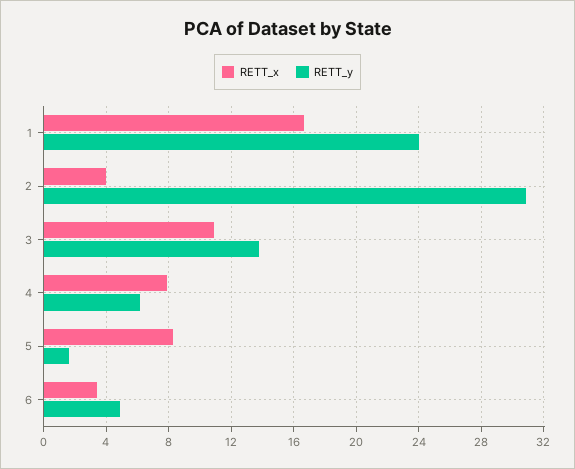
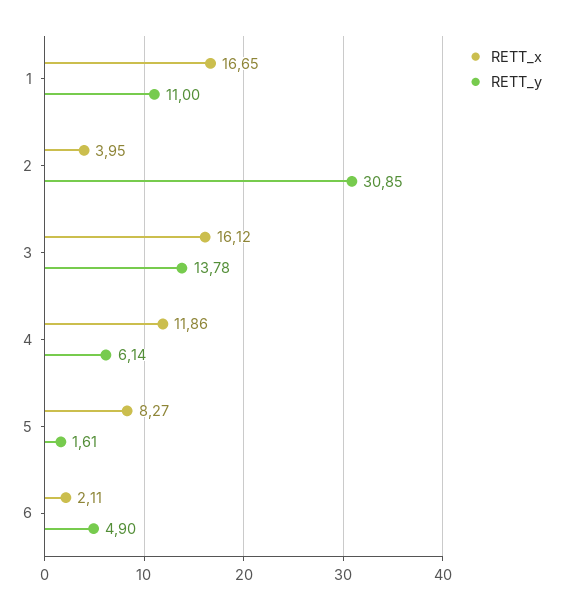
RETT_y, 1: 24 -> 11
RETT_x, 3: 11 -> 16.12
RETT_x, 4: 8 -> 11.86
RETT_x, 6: 3.5 -> 2.11

